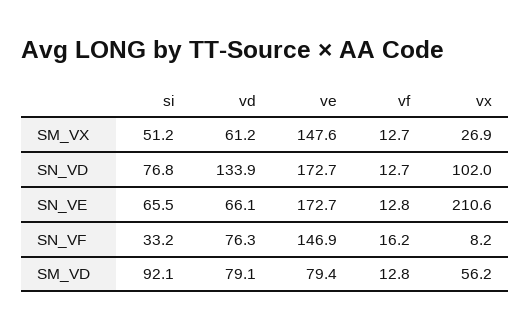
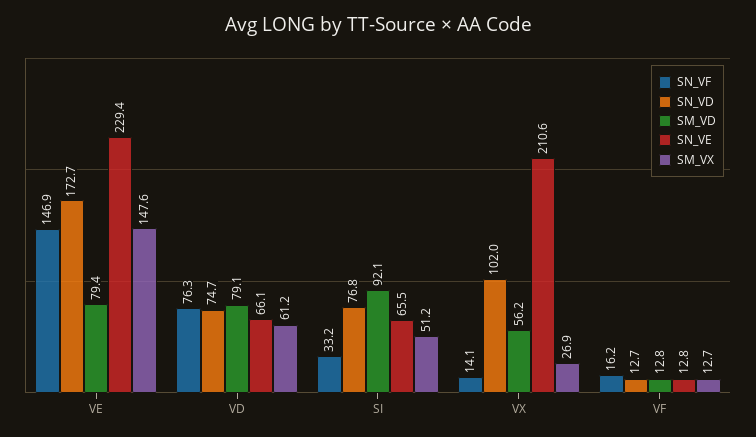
SN_VD, vd: 133.9 -> 74.7
SN_VE, ve: 172.7 -> 229.4
SN_VF, vx: 8.2 -> 14.1

